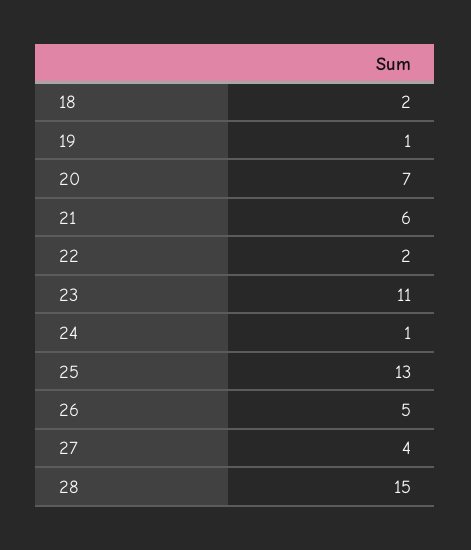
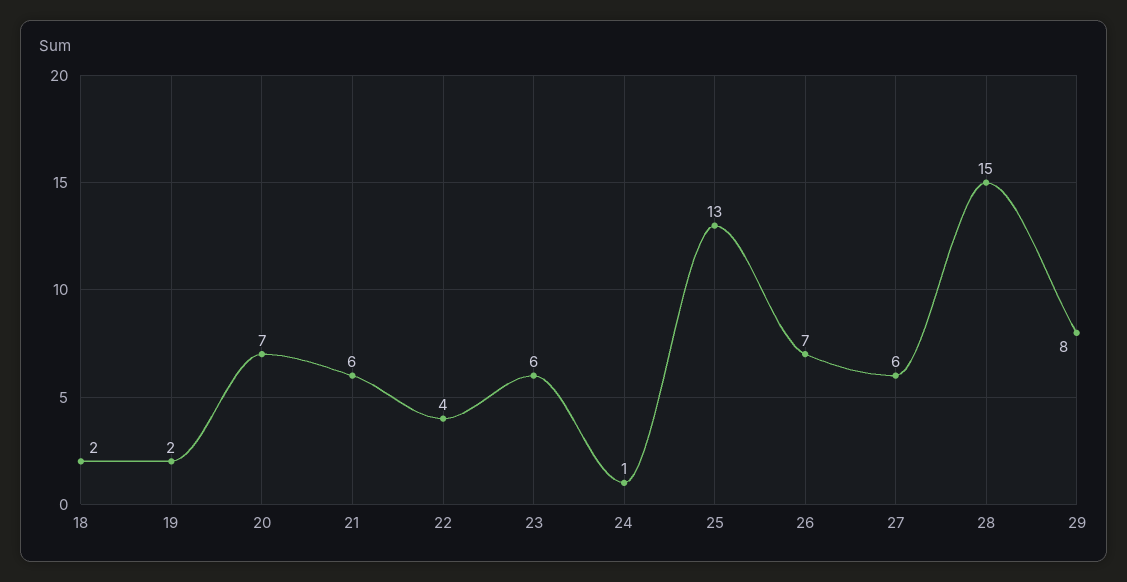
19: 1 -> 2
22: 2 -> 4
23: 11 -> 6
26: 5 -> 7
27: 4 -> 6
29: none -> 8

